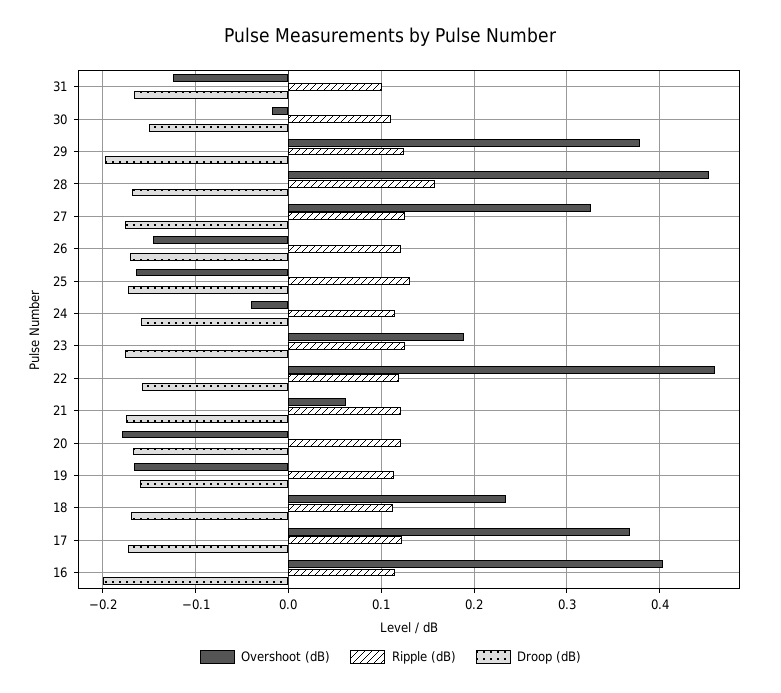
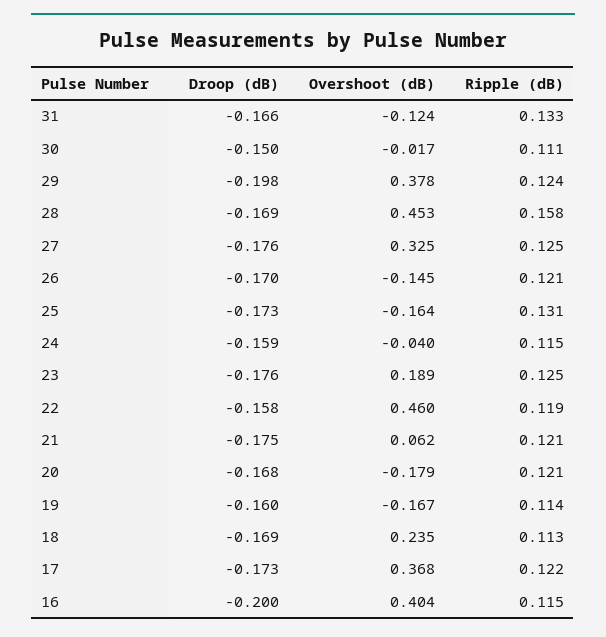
Ripple (dB), 31: 0.1 -> 0.133

